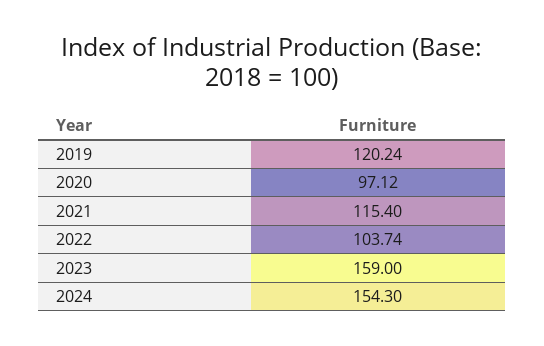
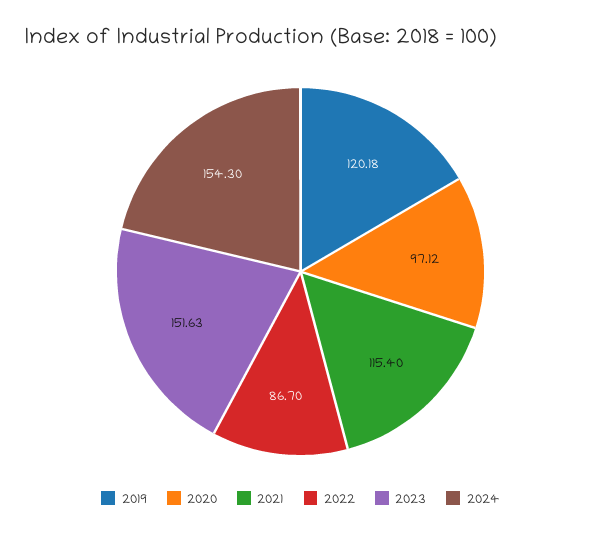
2019: 120.24 -> 120.18
2022: 103.74 -> 86.7
2023: 159 -> 151.63

